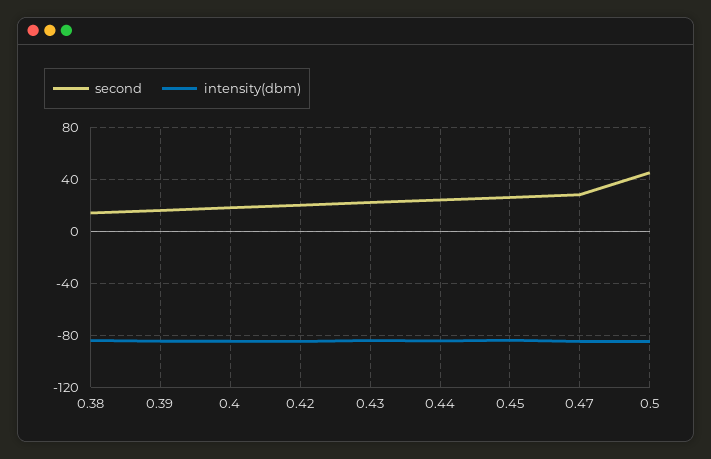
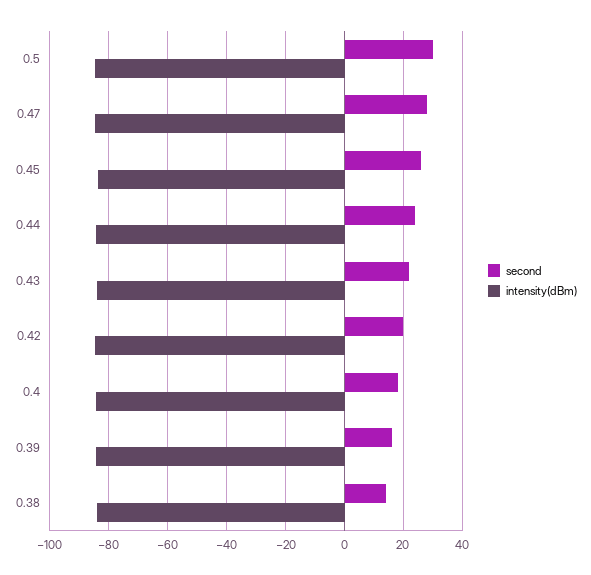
second, 0.5: 45 -> 30

